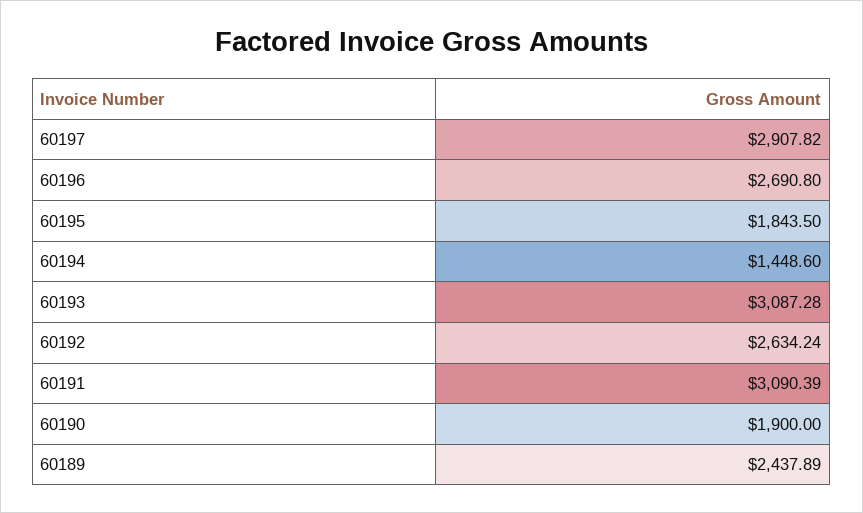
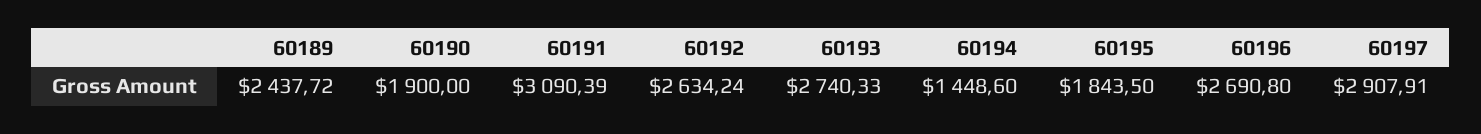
60197: 2907.82 -> 2907.91
60193: 3087.28 -> 2740.33
60189: 2437.89 -> 2437.72

